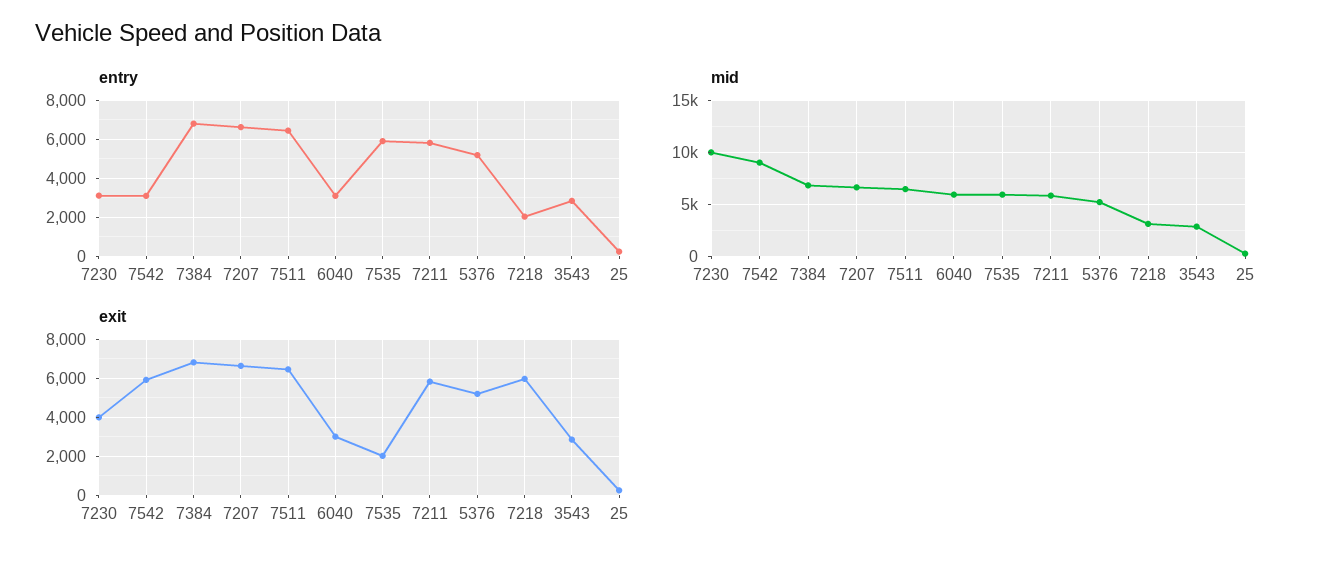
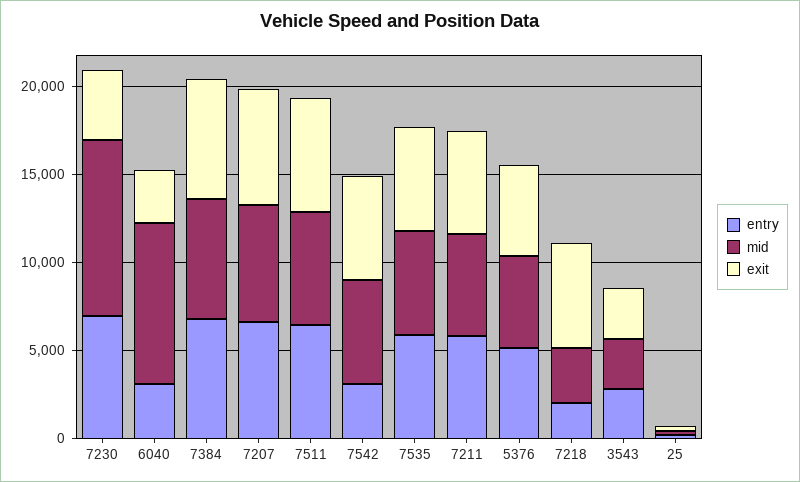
entry, 7230: 3000 -> 7000
mid, 7542: 9000 -> 6000
mid, 6040: 6000 -> 9000
exit, 7535: 2000 -> 6000

